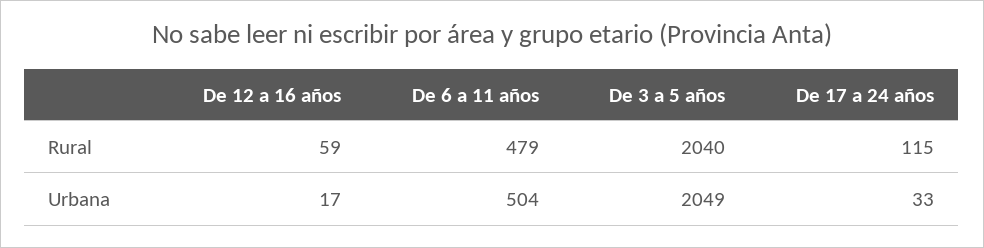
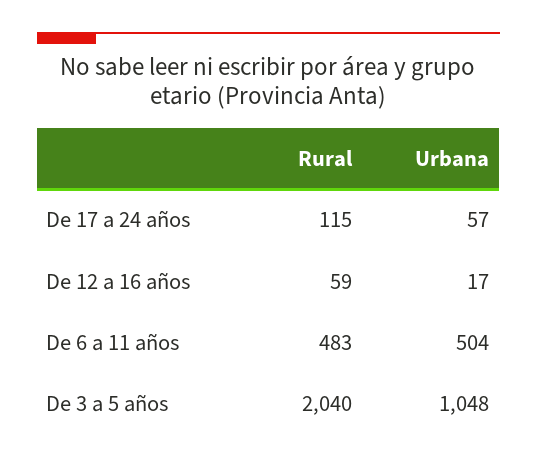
De 6 a 11 años, Rural: 479 -> 483
De 3 a 5 años, Urbana: 2049 -> 1048
De 17 a 24 años, Urbana: 33 -> 57

